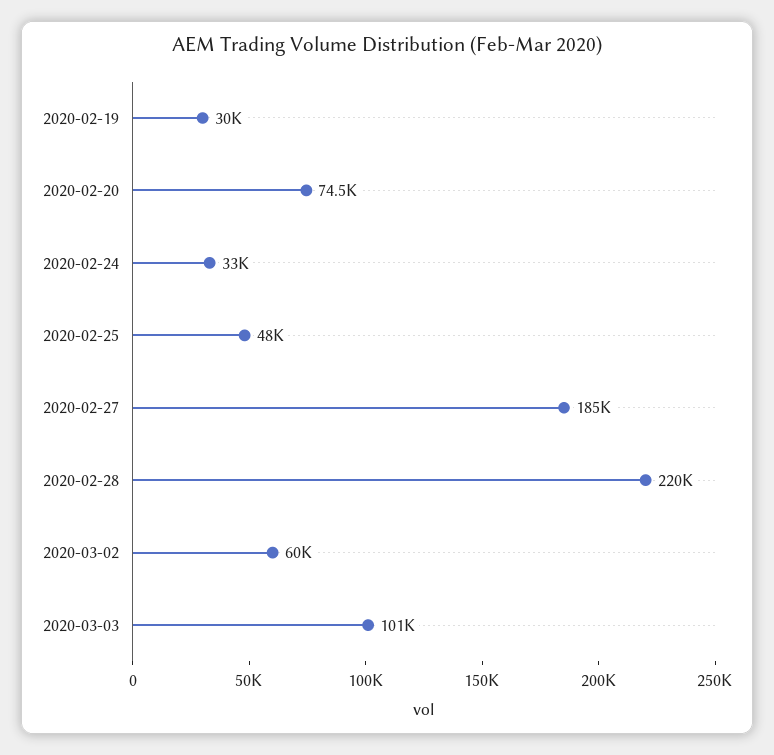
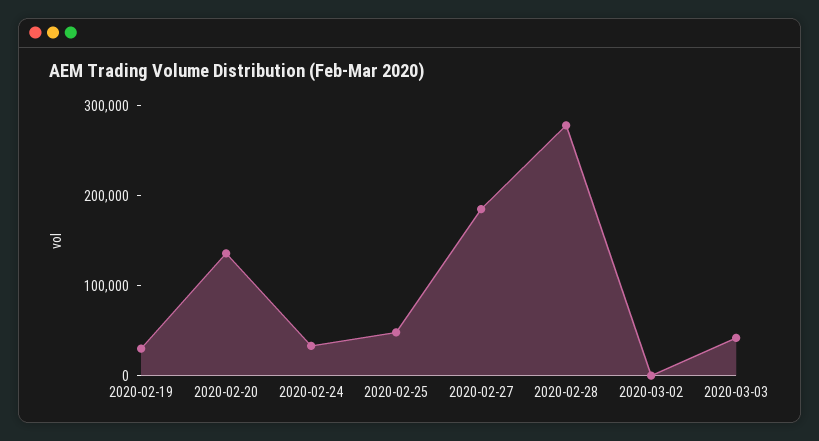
2020-02-20: 74500 -> 140000
2020-02-28: 220000 -> 280000
2020-03-02: 60000 -> 0
2020-03-03: 101000 -> 40000

